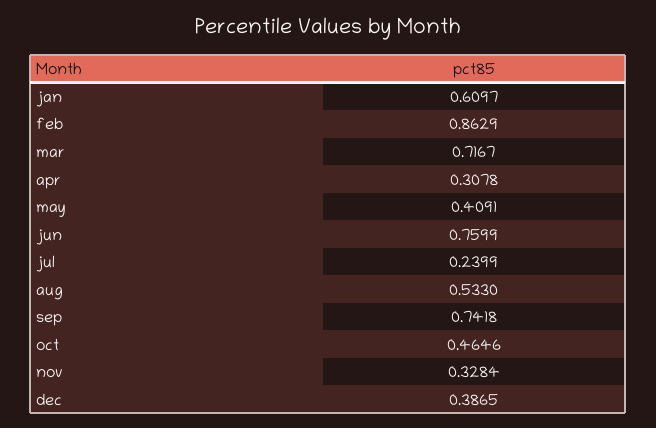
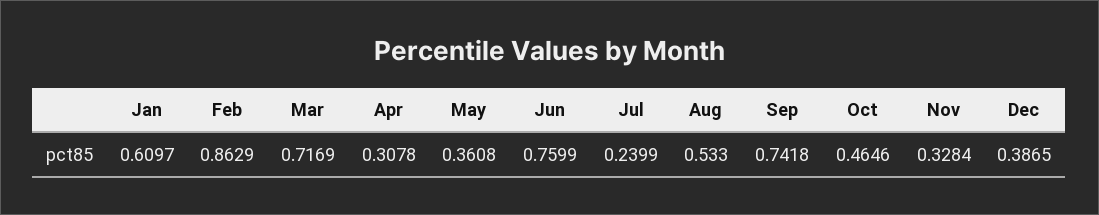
mar: 0.7167 -> 0.7169
may: 0.4091 -> 0.3608

